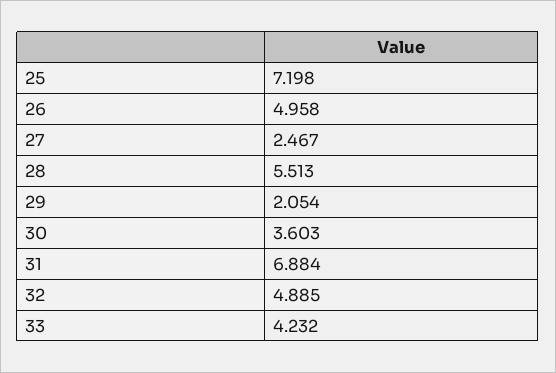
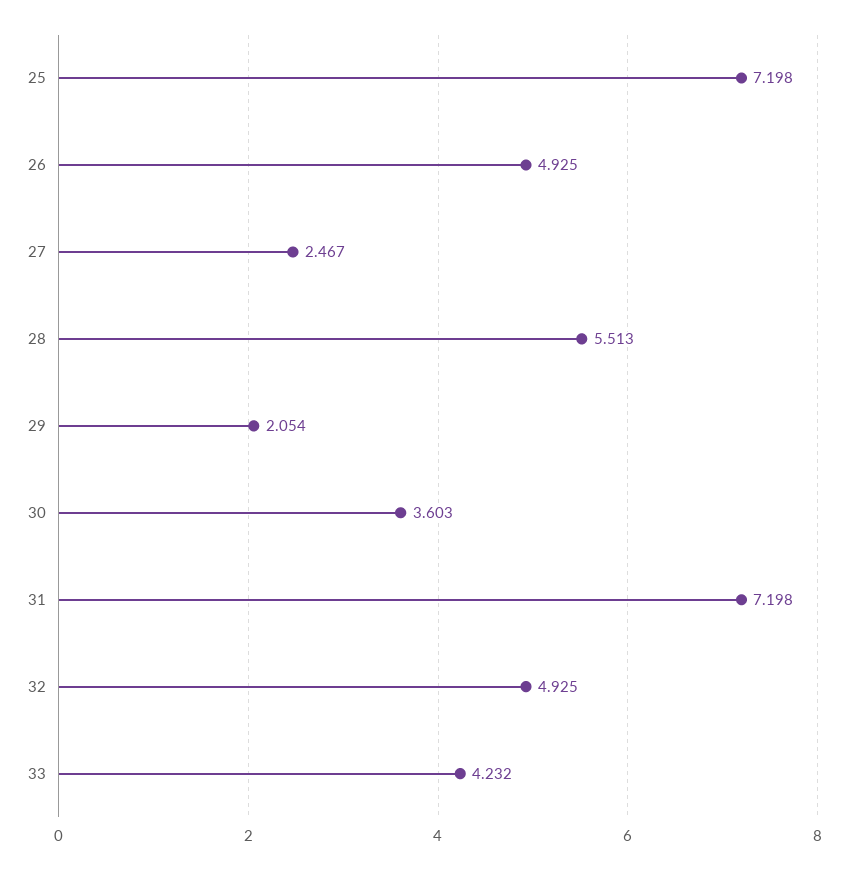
26: 4.958 -> 4.925
31: 6.884 -> 7.198
32: 4.885 -> 4.925

